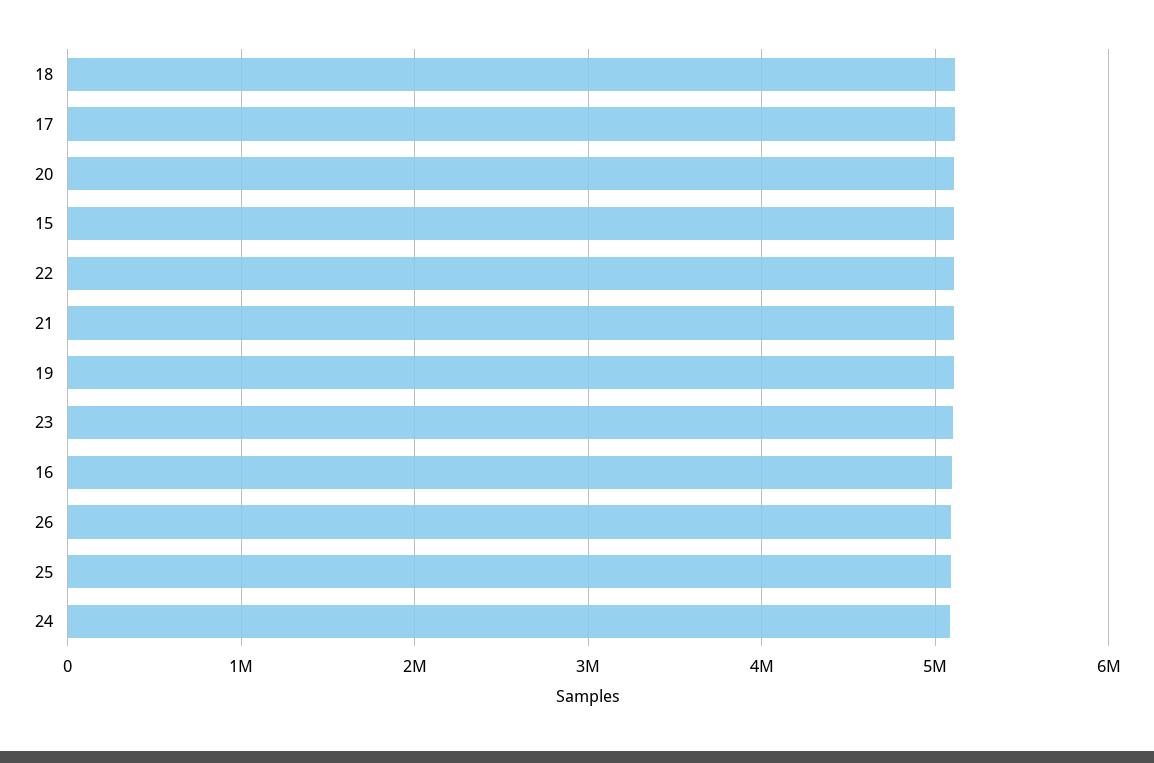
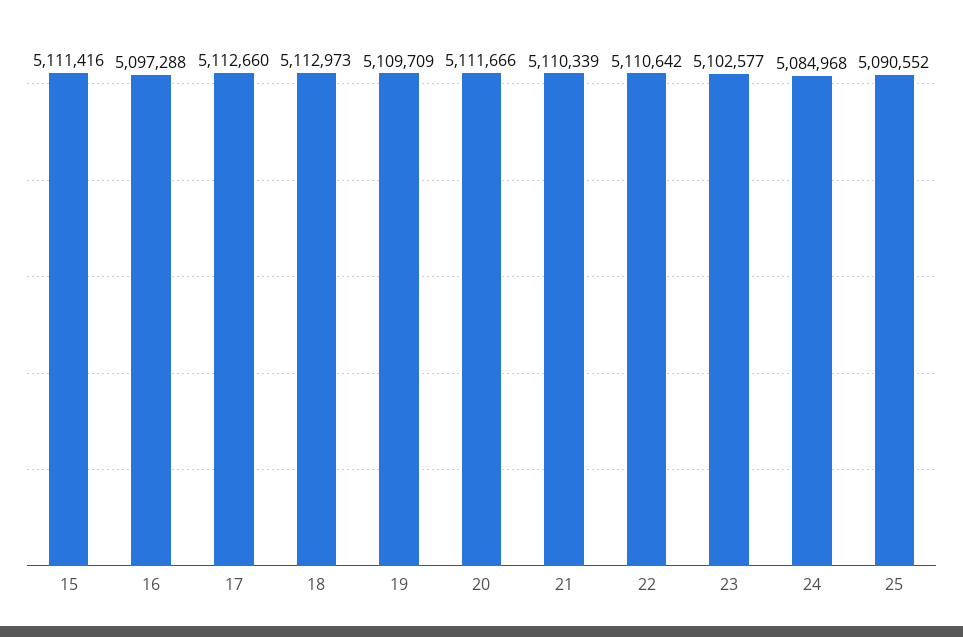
26: 5100000 -> none

